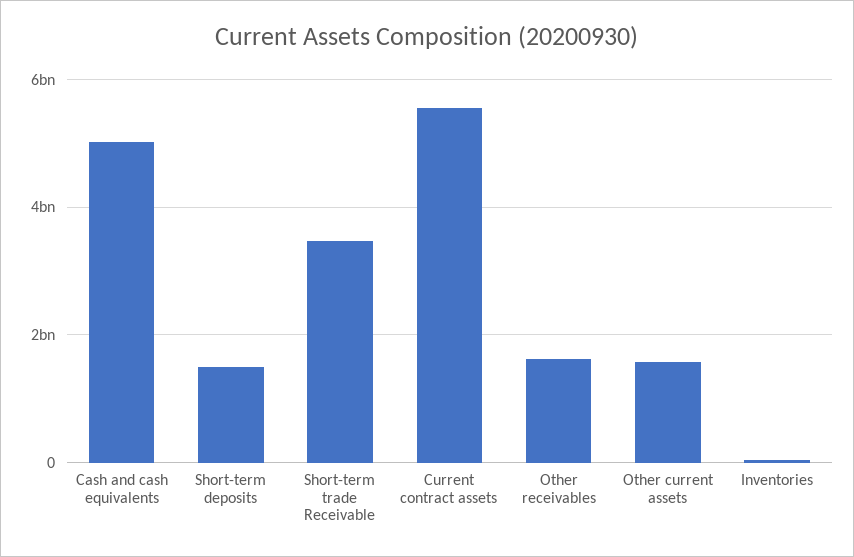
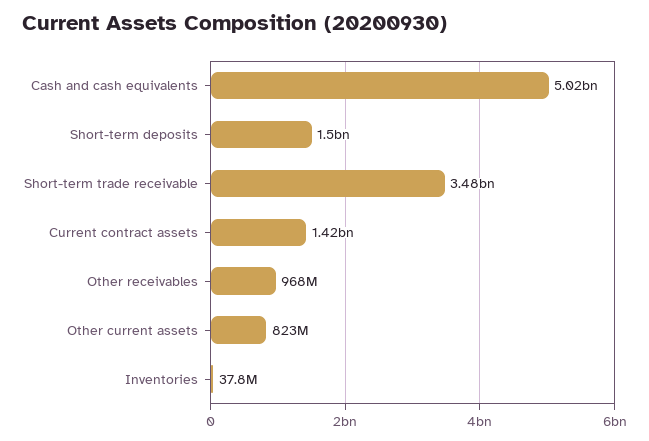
Current contract assets: 5600000000 -> 1420000000
Other receivables: 1600000000 -> 968000000
Other current assets: 1600000000 -> 823000000

